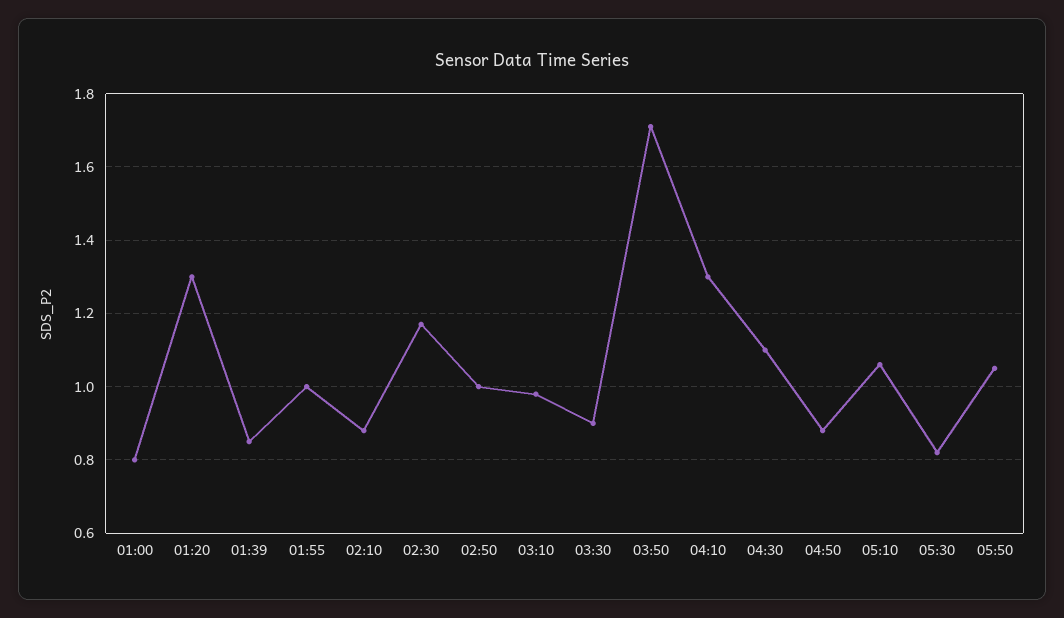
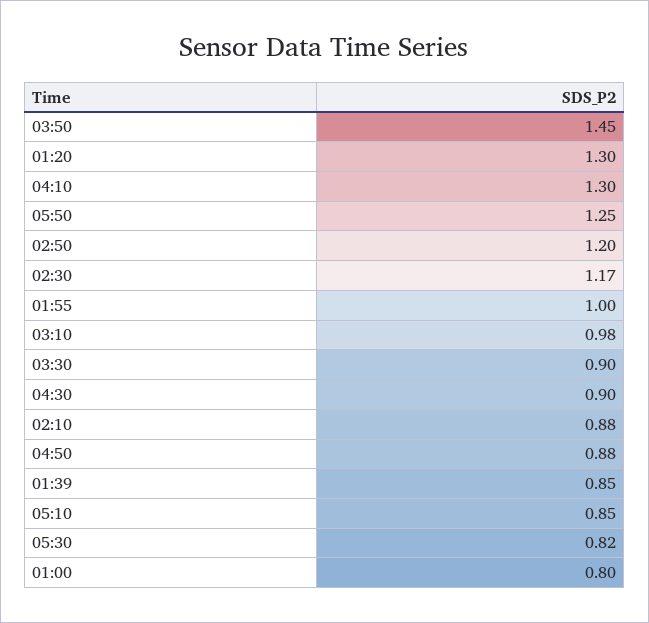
02:50: 1 -> 1.2
03:50: 1.7 -> 1.45
04:30: 1.1 -> 0.9
05:10: 1.05 -> 0.85
05:50: 1.05 -> 1.25

